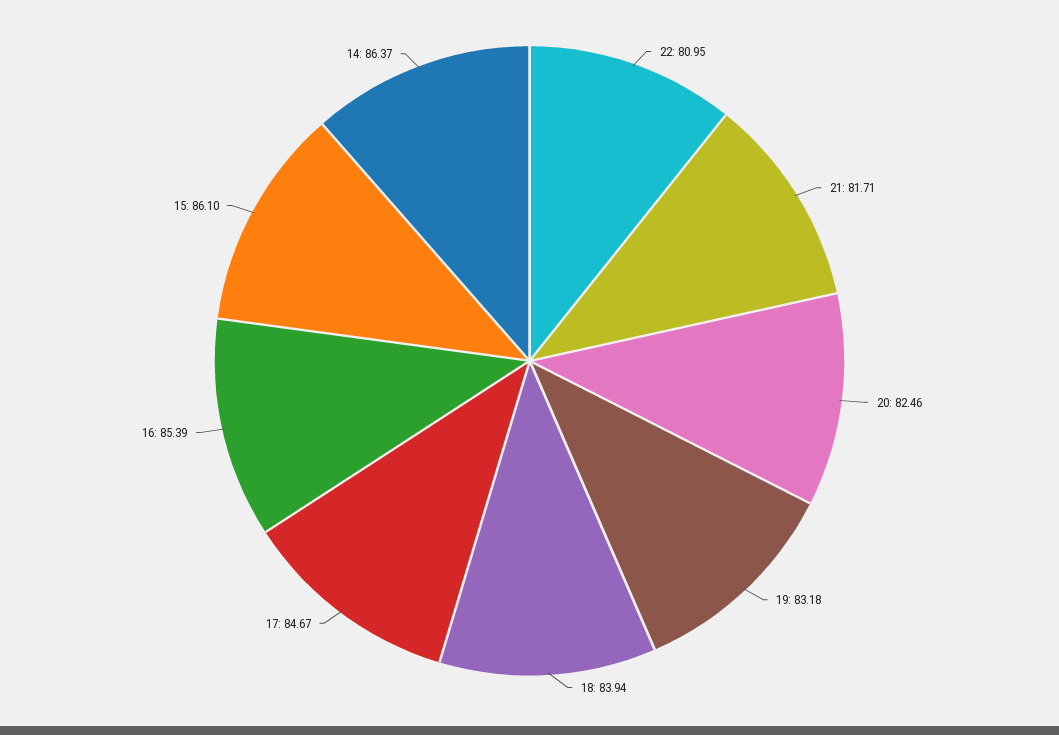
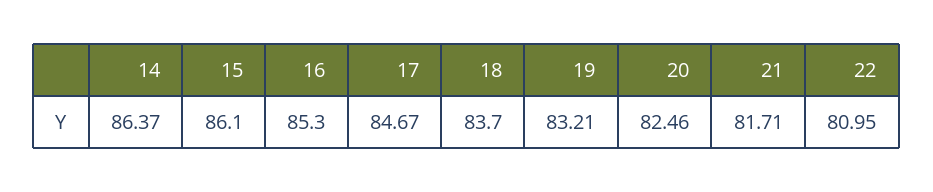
19: 83.18 -> 83.21
18: 83.94 -> 83.7
16: 85.39 -> 85.3

